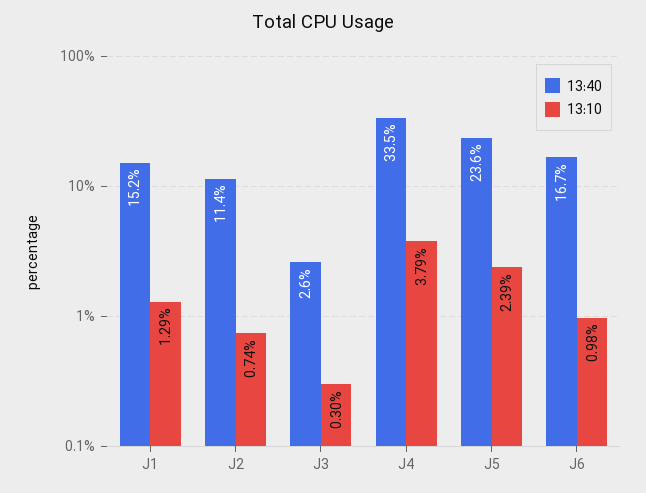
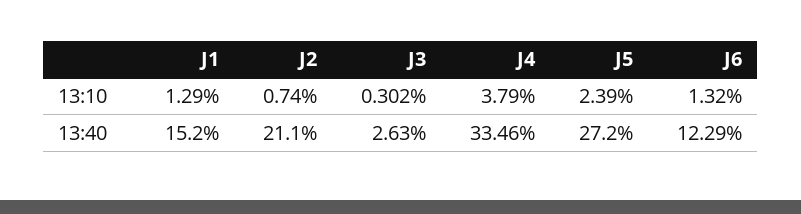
13:40, J2: 11.4 -> 21.1
13:40, J5: 23.6 -> 27.2
13:40, J6: 16.7 -> 12.29
13:10, J6: 0.98 -> 1.32

